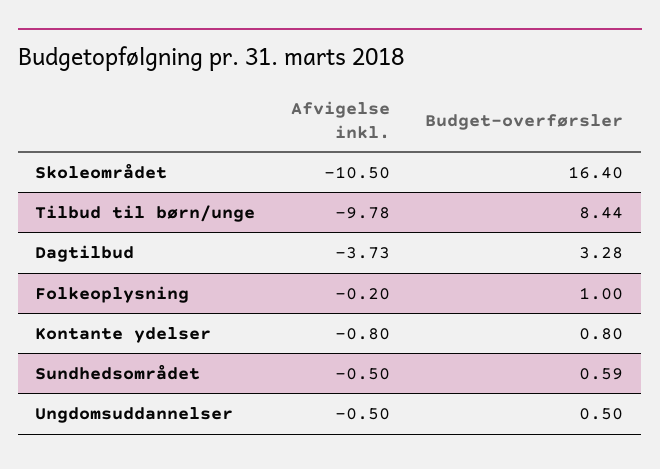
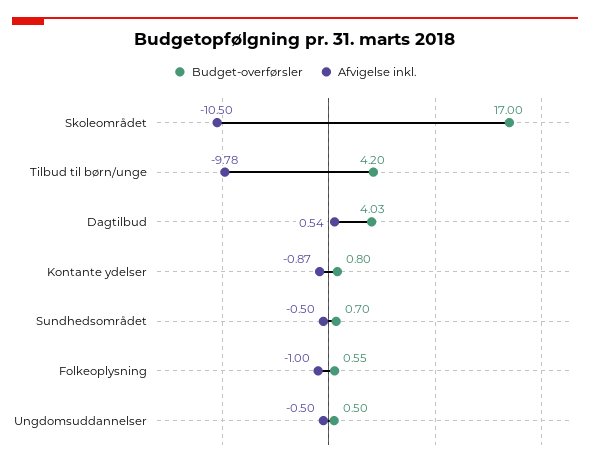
Budget-overførsler, Skoleområdet: 16.4 -> 17
Budget-overførsler, Tilbud til børn/unge: 8.44 -> 4.2
Afvigelse inkl., Dagtilbud: -3.73 -> 0.54
Budget-overførsler, Dagtilbud: 3.28 -> 4.03
Afvigelse inkl., Folkeoplysning: -0.2 -> -1
Budget-overførsler, Folkeoplysning: 1 -> 0.55
Afvigelse inkl., Kontante ydelser: -0.8 -> -0.87
Budget-overførsler, Sundhedsområdet: 0.59 -> 0.7

